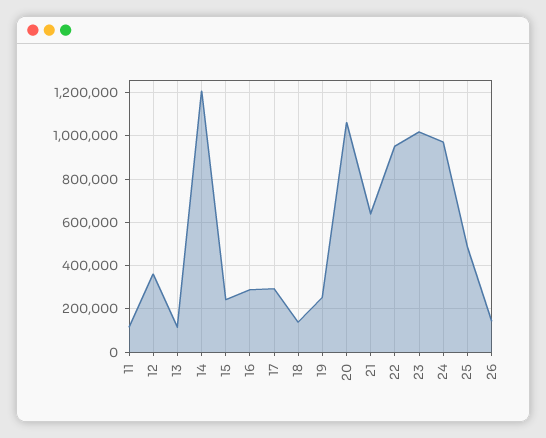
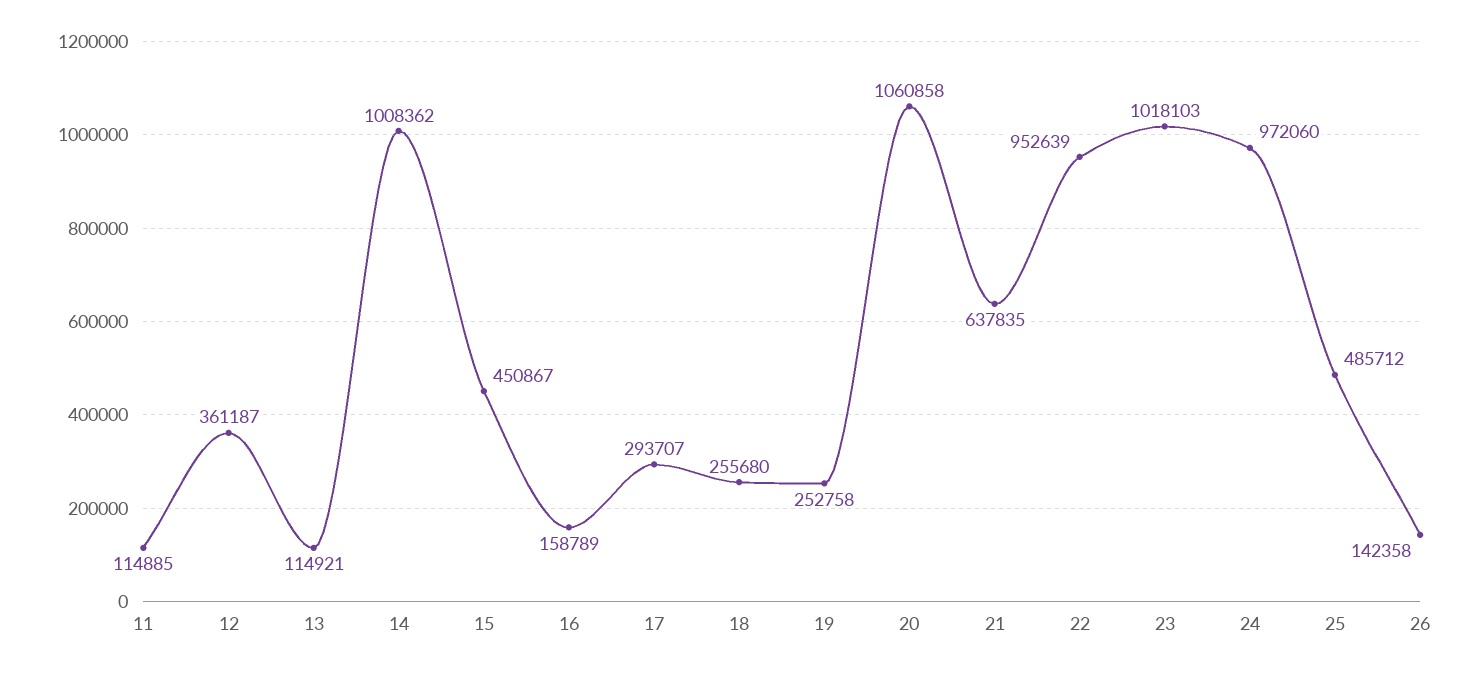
14: 1200000 -> 1008362
15: 250000 -> 450867
16: 300000 -> 158789
18: 150000 -> 255680

